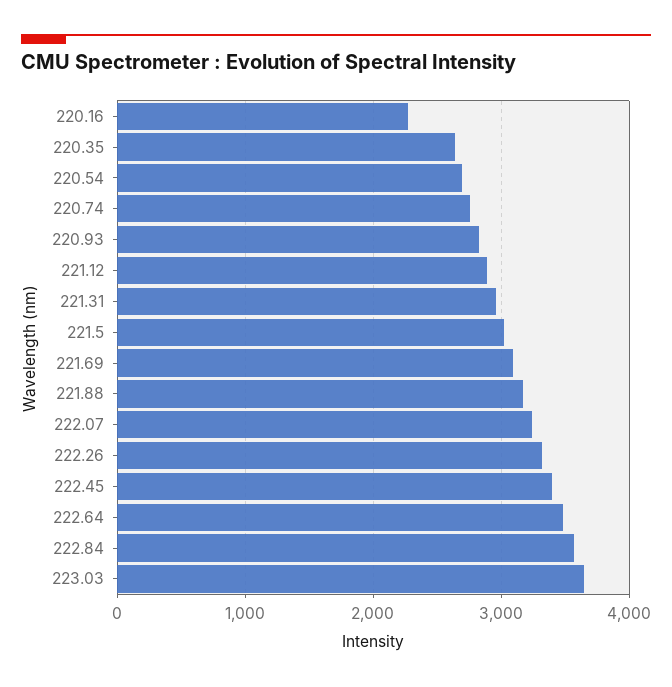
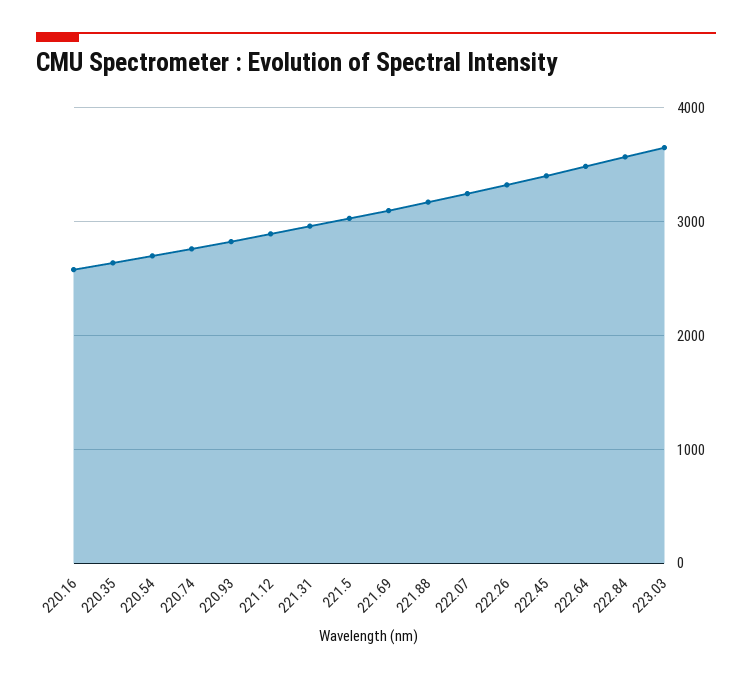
220.16: 2300 -> 2600

